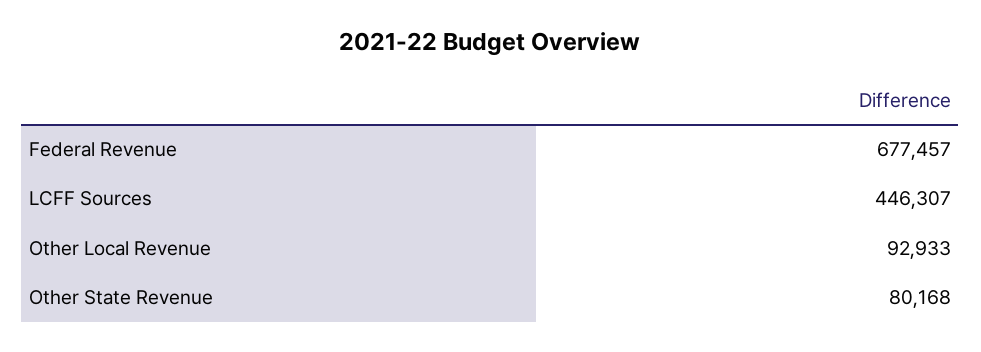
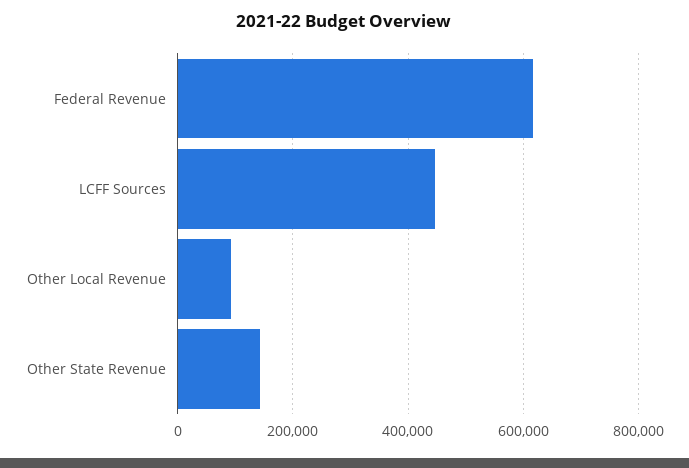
Federal Revenue: 677457 -> 620000
Other State Revenue: 80168 -> 140000

